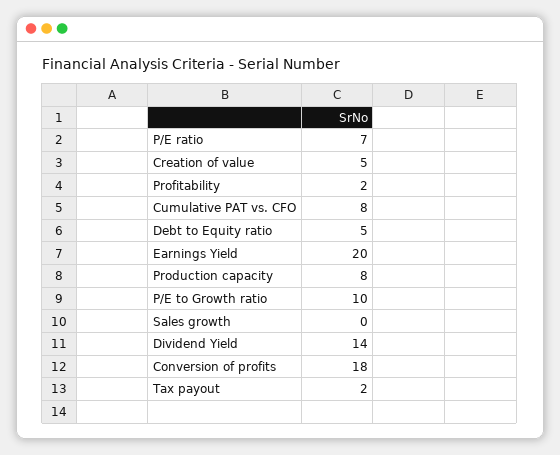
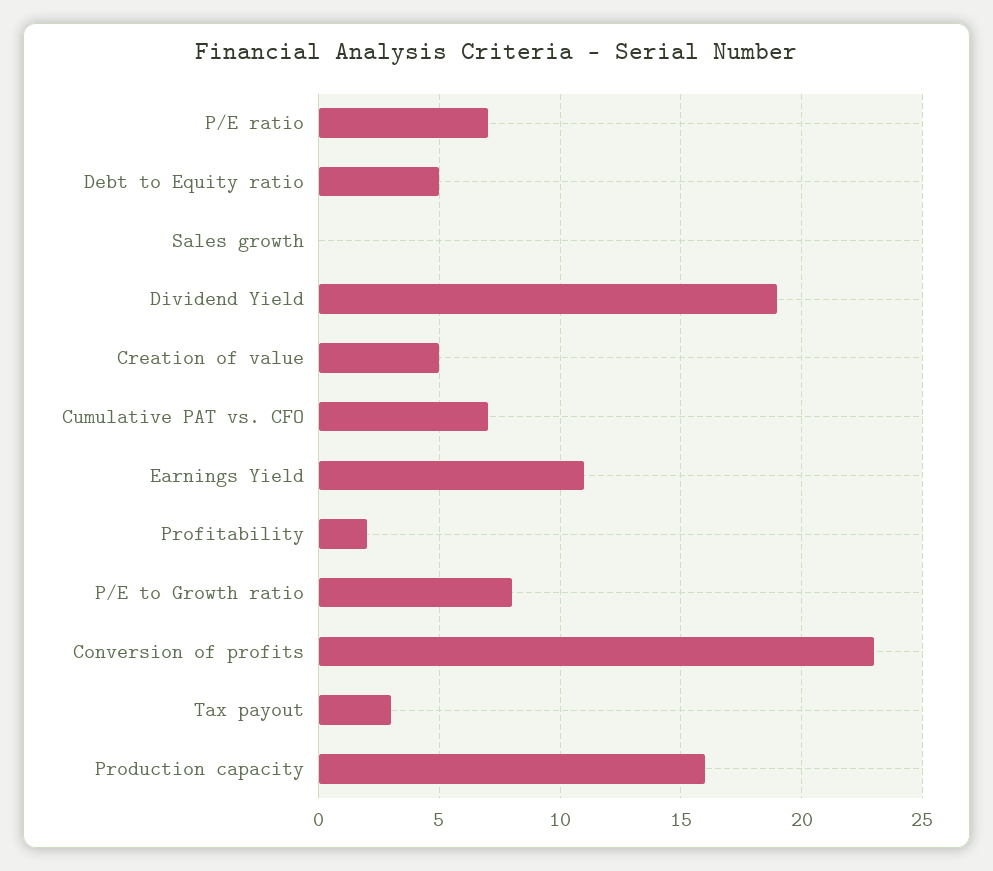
Cumulative PAT vs. CFO: 8 -> 7
Earnings Yield: 20 -> 11
Production capacity: 8 -> 16
P/E to Growth ratio: 10 -> 8
Dividend Yield: 14 -> 19
Conversion of profits: 18 -> 23
Tax payout: 2 -> 3

